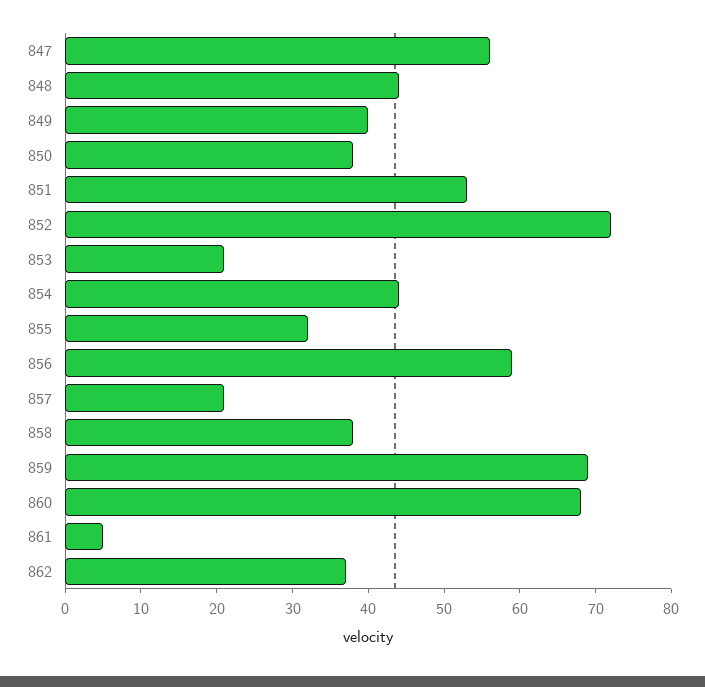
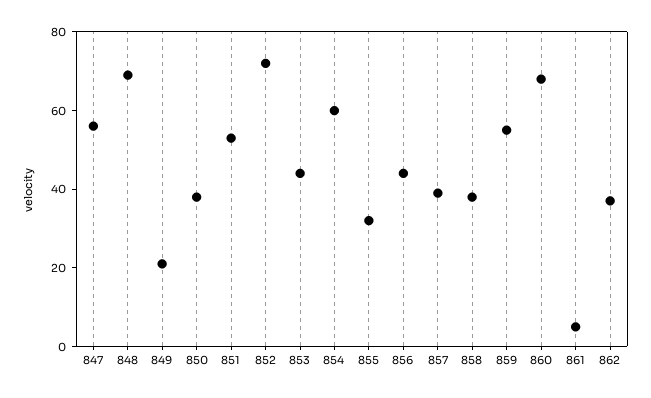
848: 45 -> 70
849: 40 -> 20
853: 20 -> 45
854: 45 -> 60
856: 60 -> 45
857: 20 -> 40
859: 70 -> 55

